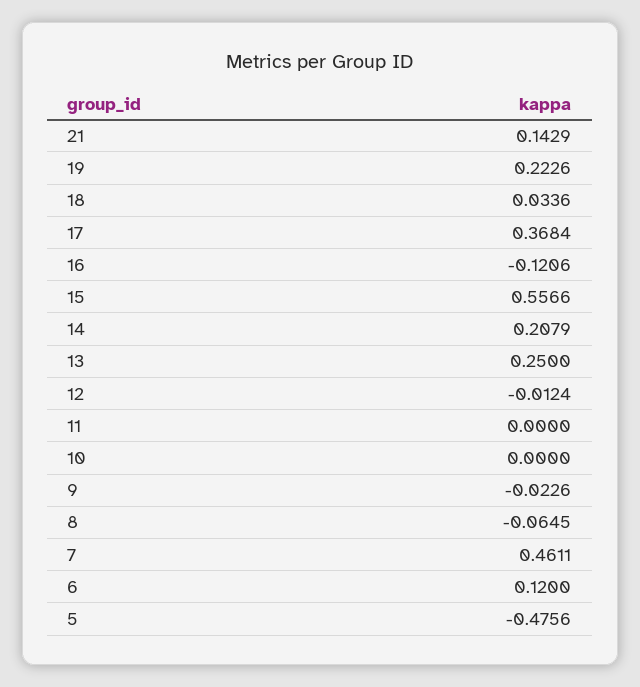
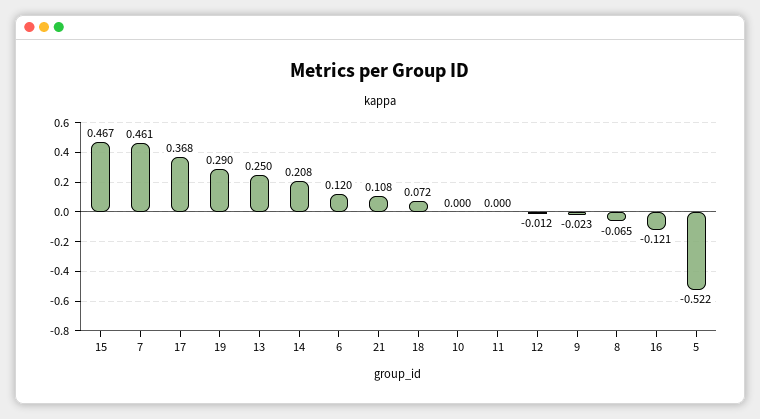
21: 0.1429 -> 0.108
19: 0.2226 -> 0.29
18: 0.0336 -> 0.072
15: 0.5566 -> 0.467
5: -0.4756 -> -0.522

